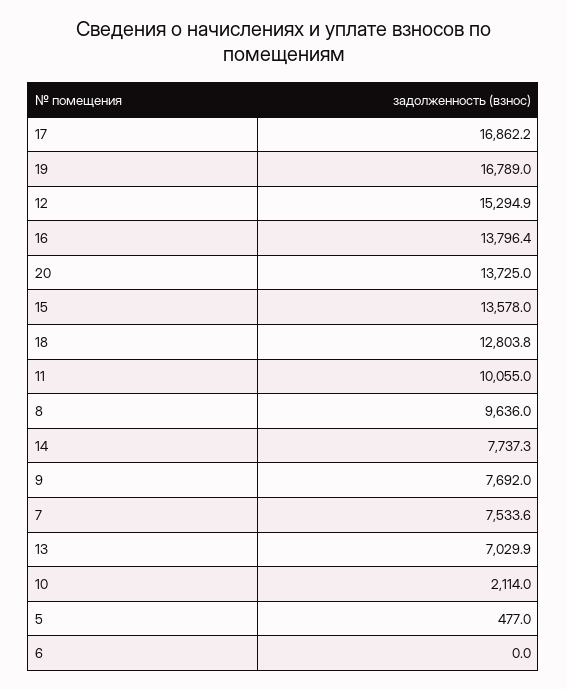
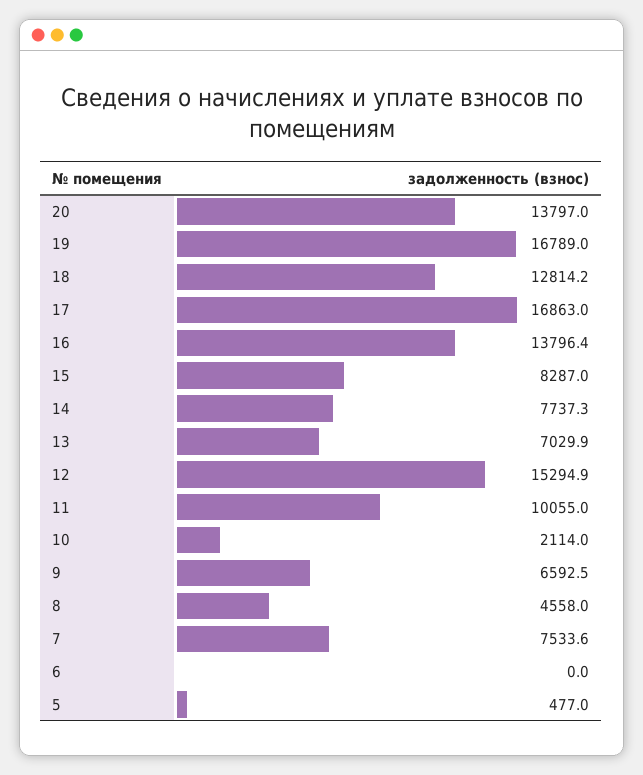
17: 16862.2 -> 16863
20: 13725 -> 13797
15: 13578 -> 8287
18: 12803.8 -> 12814.2
8: 9636 -> 4558
9: 7692 -> 6592.5

